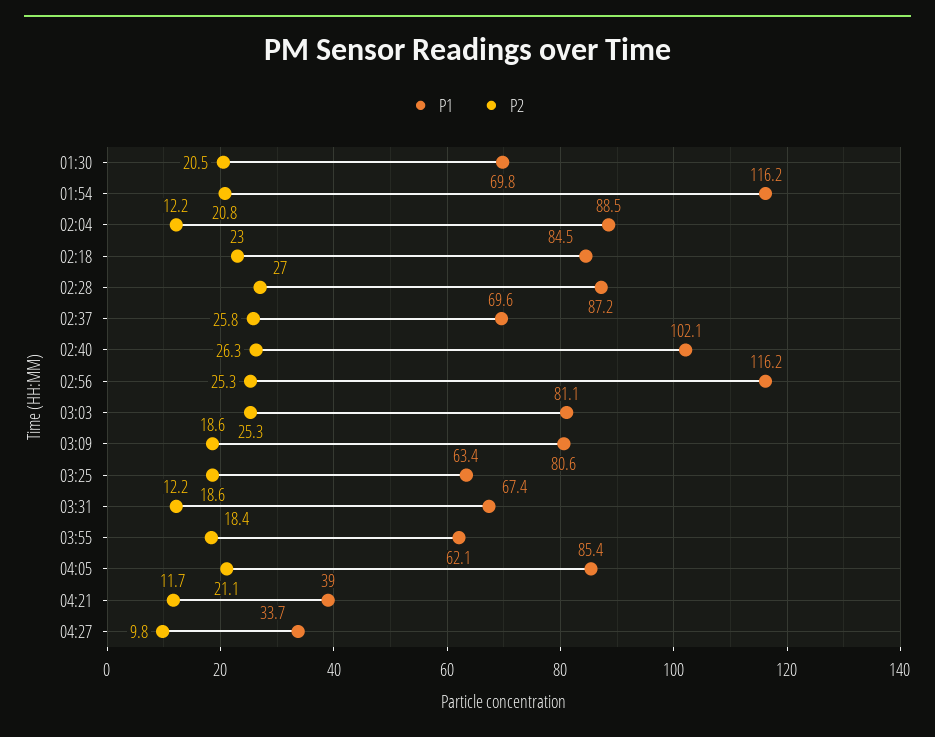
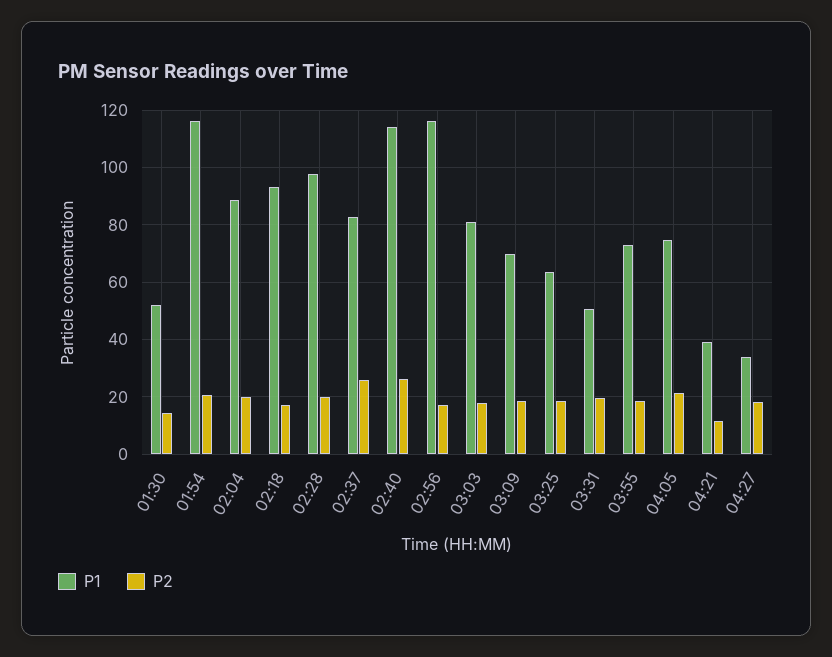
P1, 01:30: 69.8 -> 52.5
P2, 01:30: 20.5 -> 15
P2, 02:04: 12.2 -> 20
P1, 02:18: 84.5 -> 92.5
P2, 02:18: 23 -> 17.5
P1, 02:28: 87.2 -> 97.5
P2, 02:28: 27 -> 20
P1, 02:37: 69.6 -> 82.5
P1, 02:40: 102.1 -> 115
P2, 02:56: 25.3 -> 17.5
P2, 03:03: 25.3 -> 17.5
P1, 03:09: 80.6 -> 70
P1, 03:31: 67.4 -> 50
P2, 03:31: 12.2 -> 20
P1, 03:55: 62.1 -> 72.5
P1, 04:05: 85.4 -> 75
P2, 04:27: 9.8 -> 17.5

